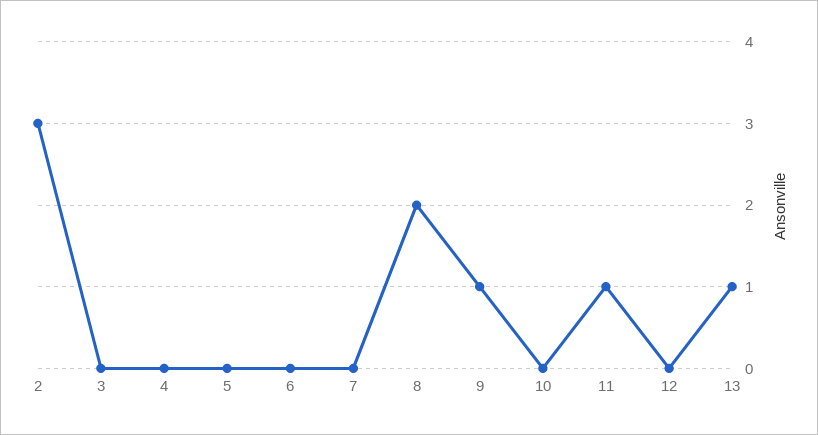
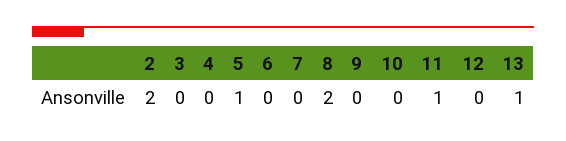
2: 3 -> 2
5: 0 -> 1
9: 1 -> 0

